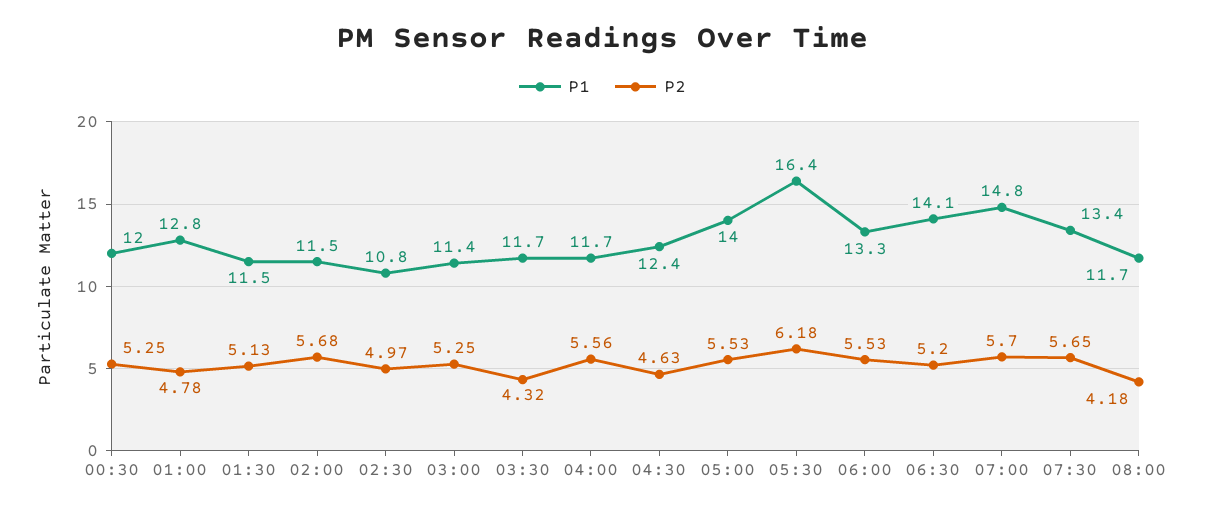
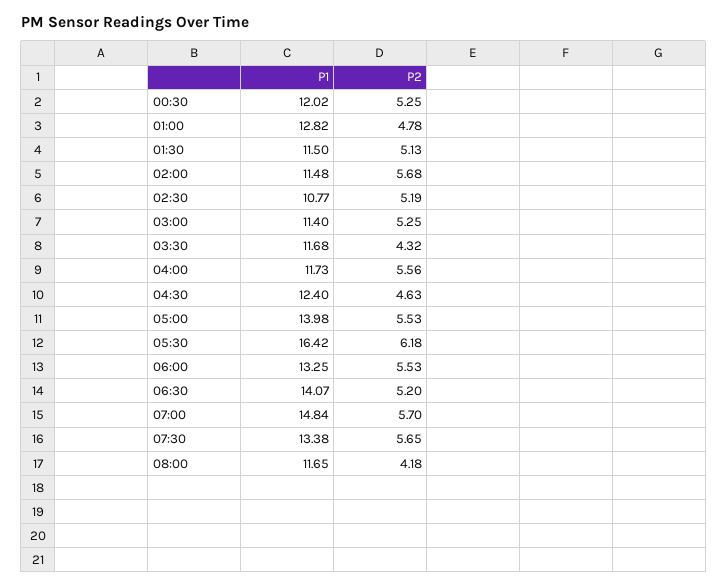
P2, 02:30: 4.97 -> 5.19

